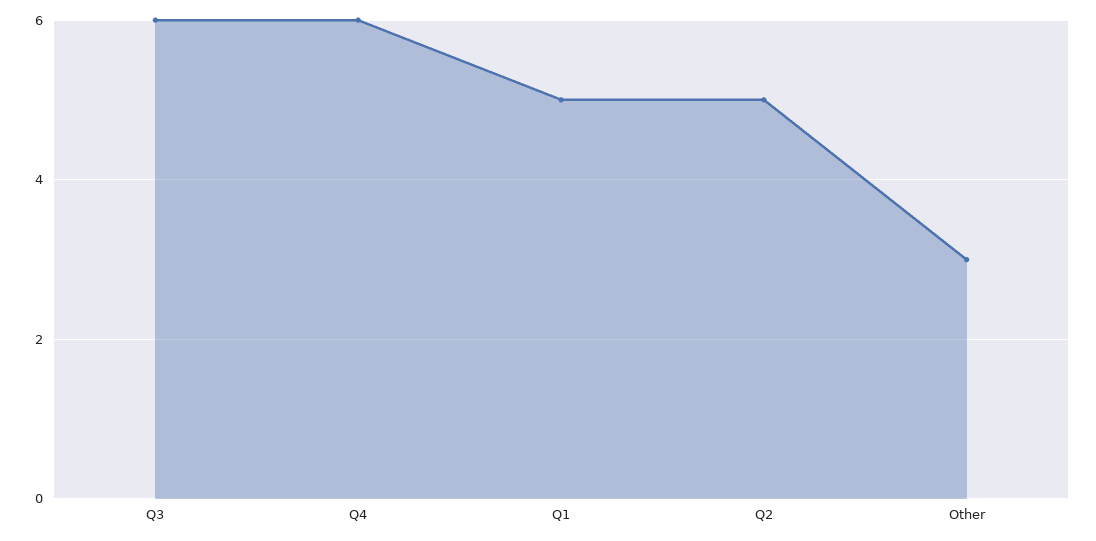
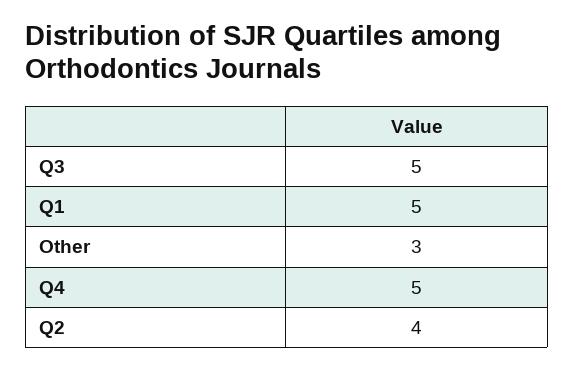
Q3: 6 -> 5
Q4: 6 -> 5
Q2: 5 -> 4

